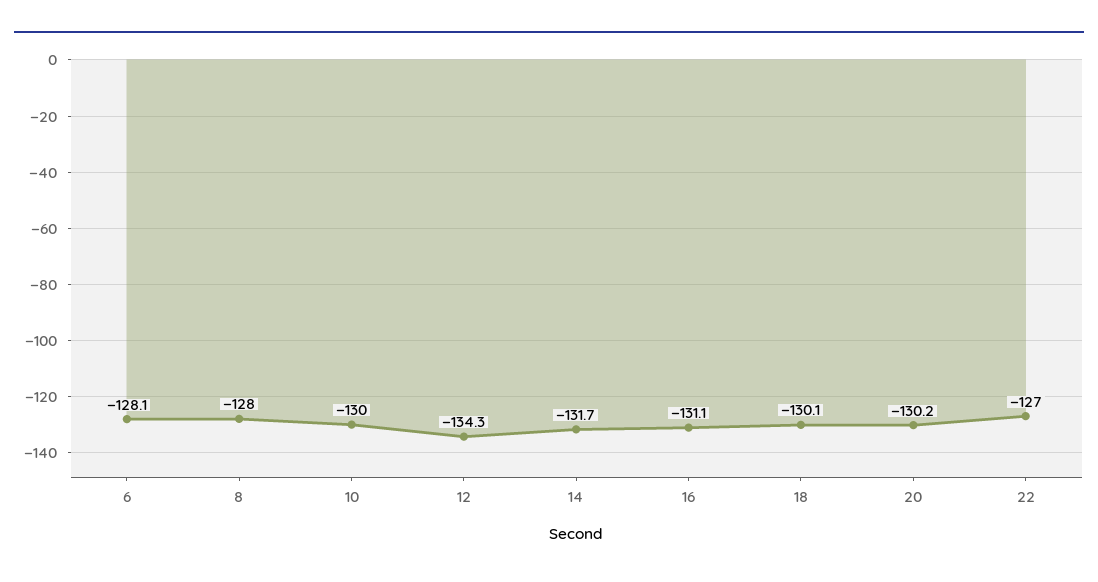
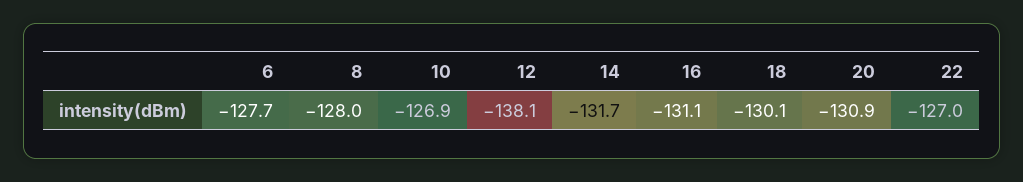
6: -128.1 -> -127.7
10: -130 -> -126.9
12: -134.3 -> -138.1
20: -130.2 -> -130.9

